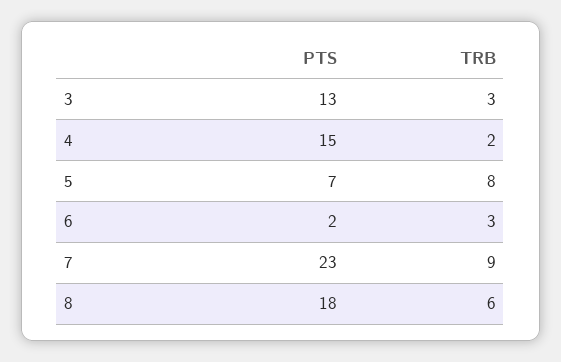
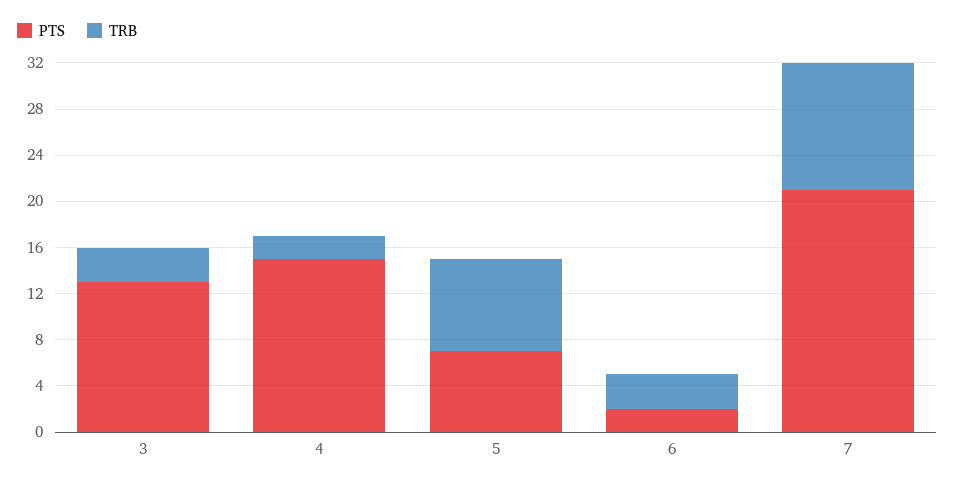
PTS, 7: 23 -> 21
TRB, 7: 9 -> 11
PTS, 8: 18 -> none
TRB, 8: 6 -> none

